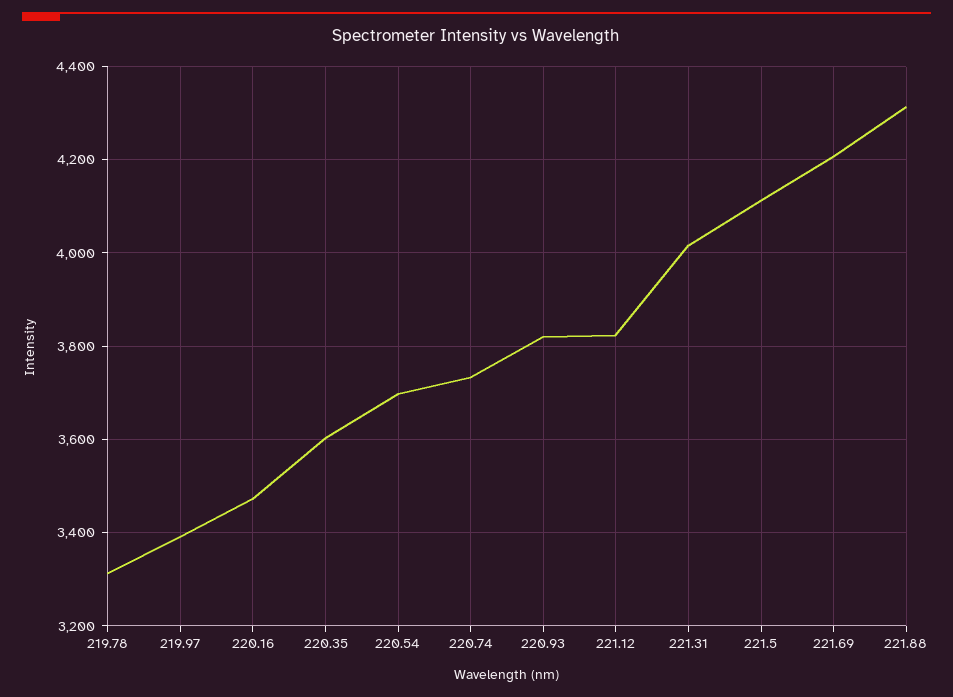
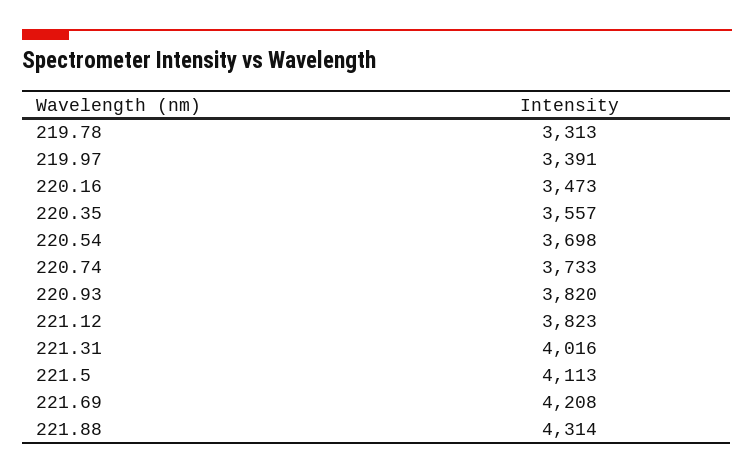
220.35: 3600 -> 3557

